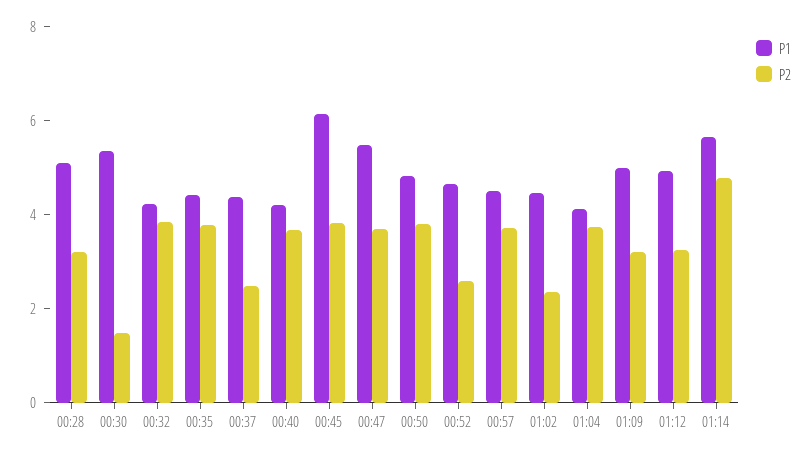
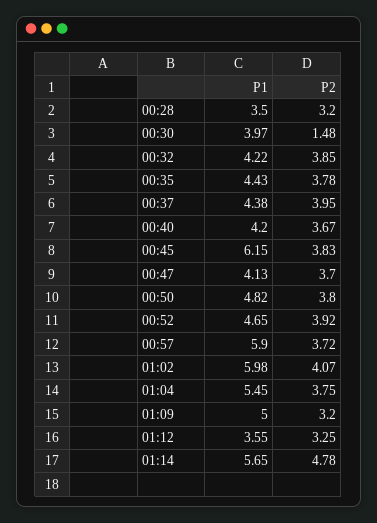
P1, 00:28: 5 -> 3.5
P1, 00:30: 5.5 -> 3.97
P2, 00:37: 2.5 -> 3.95
P1, 00:47: 5.5 -> 4.13
P2, 00:52: 2.5 -> 3.92
P1, 00:57: 4.5 -> 5.9
P1, 01:02: 4.5 -> 5.98
P2, 01:02: 2.5 -> 4.07
P1, 01:04: 4 -> 5.45
P1, 01:12: 5 -> 3.55

